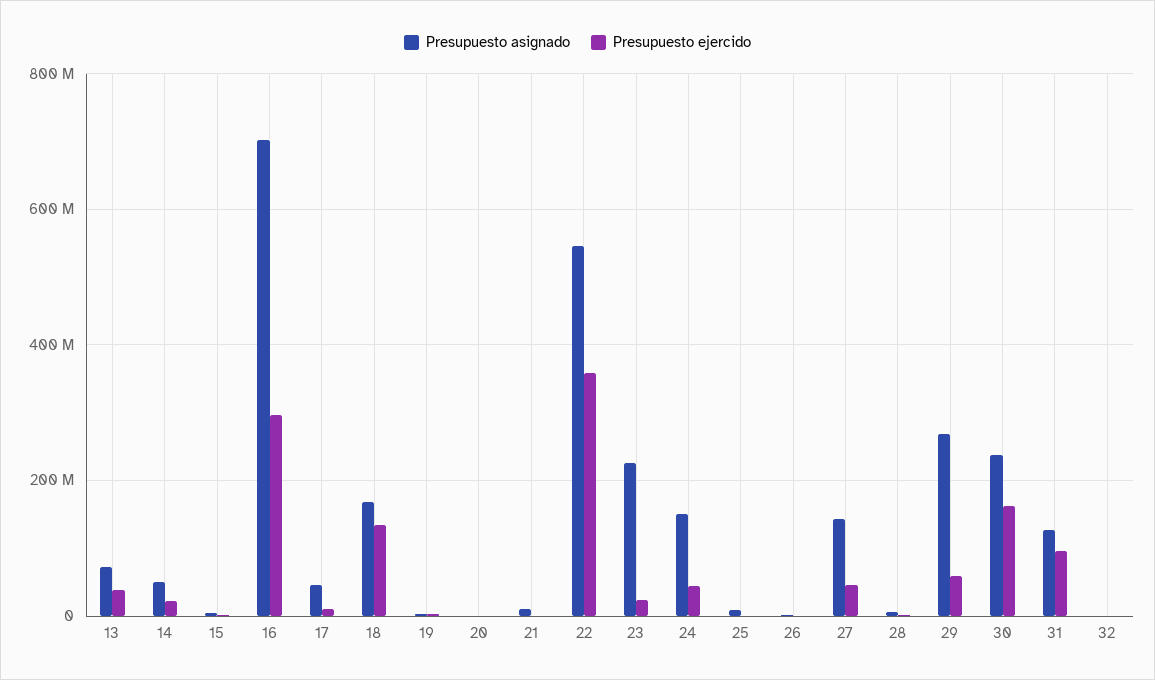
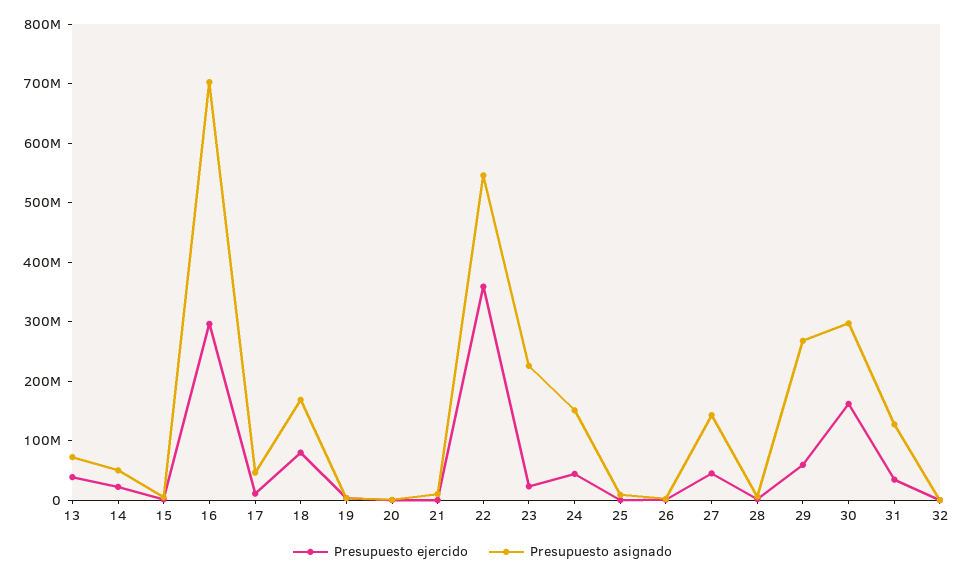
Presupuesto ejercido, 18: 140000000 -> 80000000
Presupuesto asignado, 30: 240000000 -> 300000000
Presupuesto ejercido, 31: 100000000 -> 40000000

